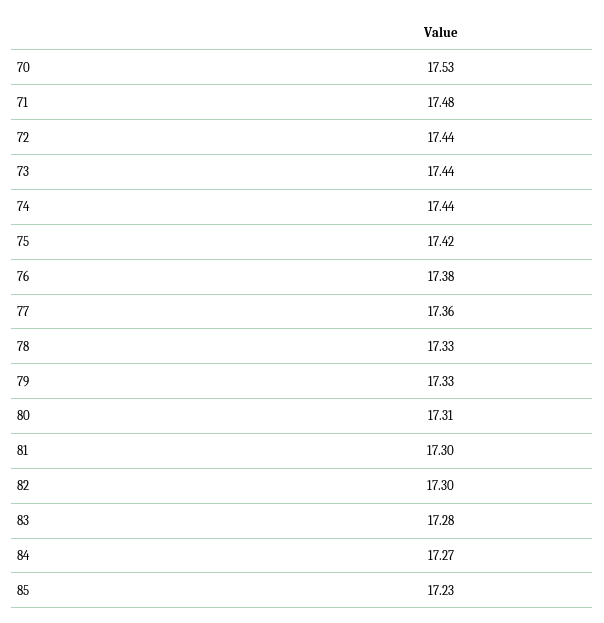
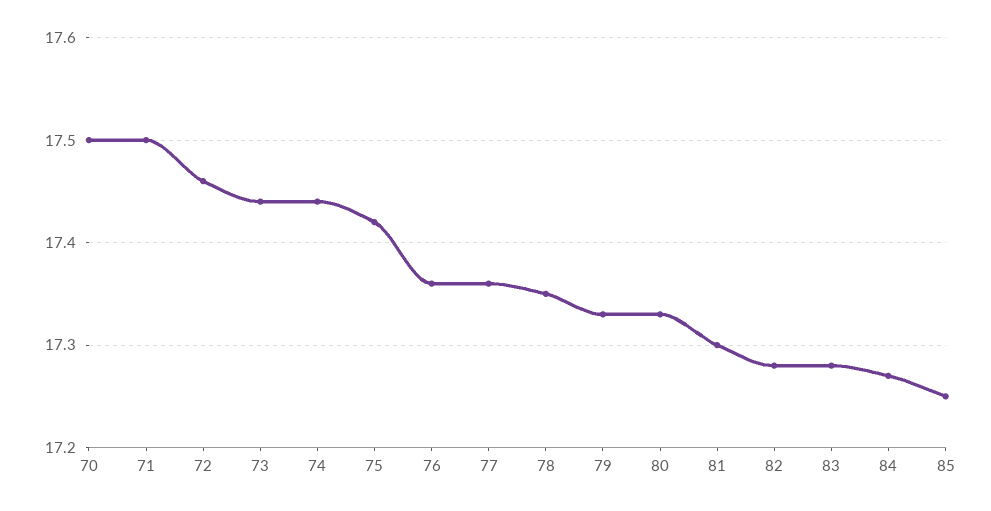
70: 17.53 -> 17.5
71: 17.48 -> 17.5
72: 17.44 -> 17.46
76: 17.38 -> 17.36
78: 17.33 -> 17.35
80: 17.31 -> 17.33
82: 17.3 -> 17.28
85: 17.23 -> 17.25

